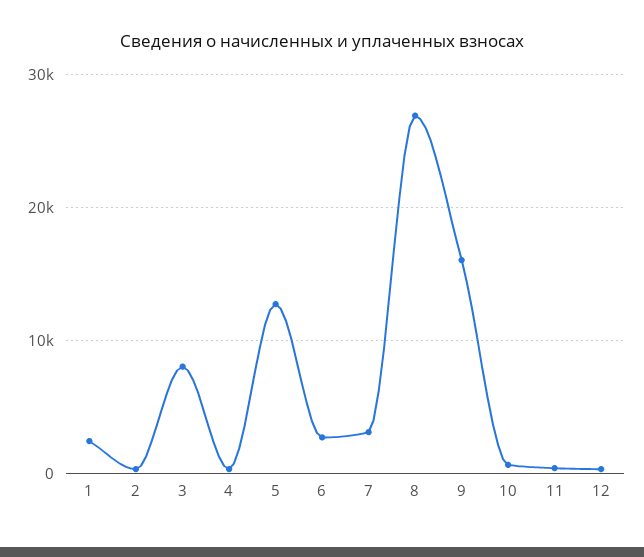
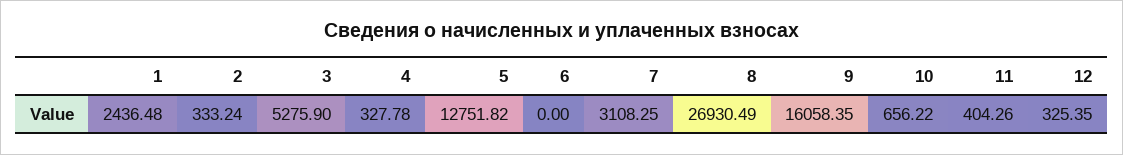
3: 8000 -> 5275.9
6: 3000 -> 0

